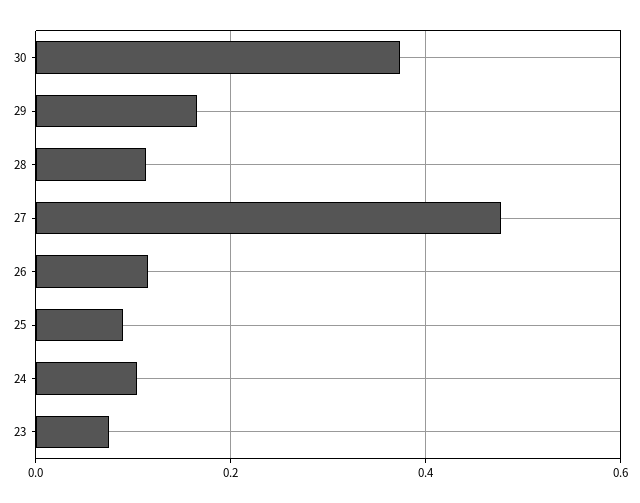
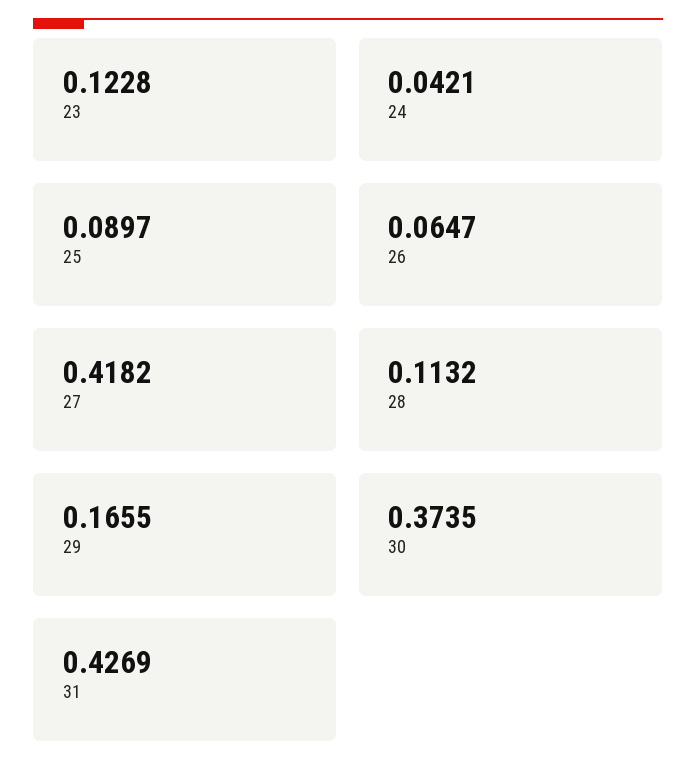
27: 0.48 -> 0.4182
26: 0.12 -> 0.0647
24: 0.1 -> 0.0421
23: 0.08 -> 0.1228
31: none -> 0.4269

